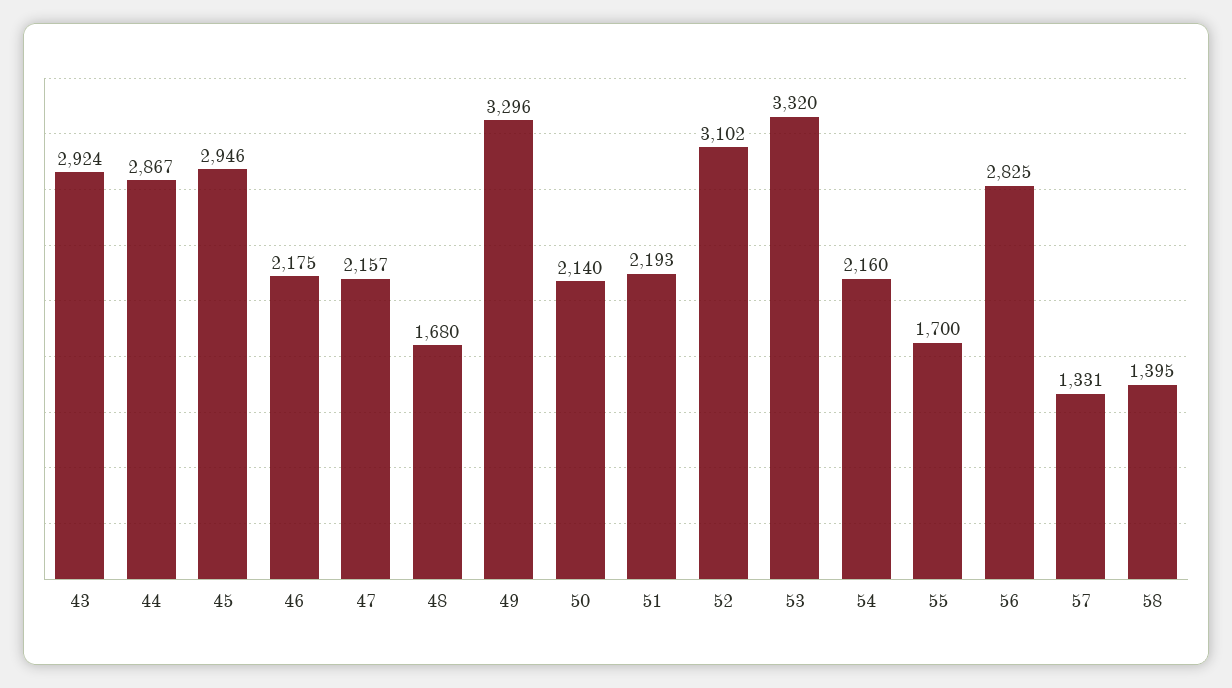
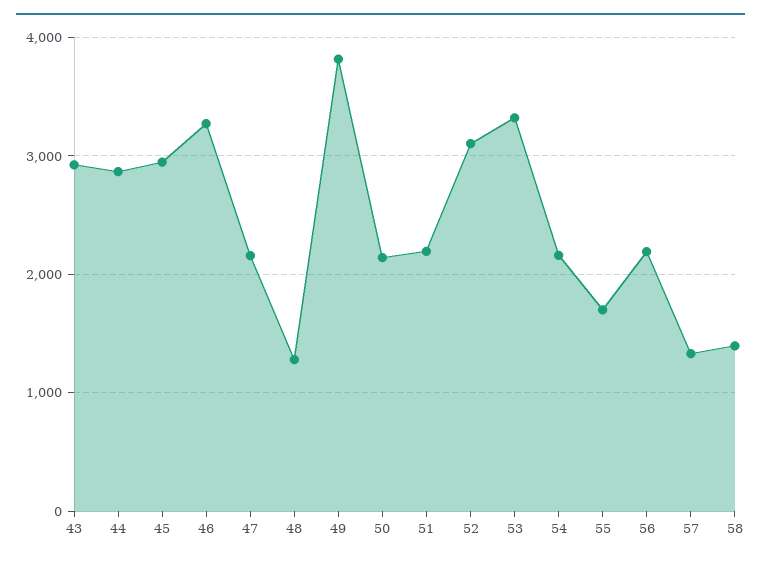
46: 2175 -> 3300
48: 1680 -> 1300
49: 3296 -> 3800
56: 2825 -> 2200

